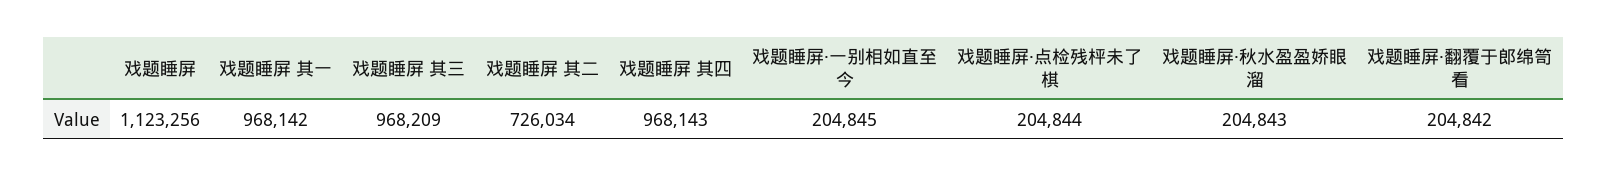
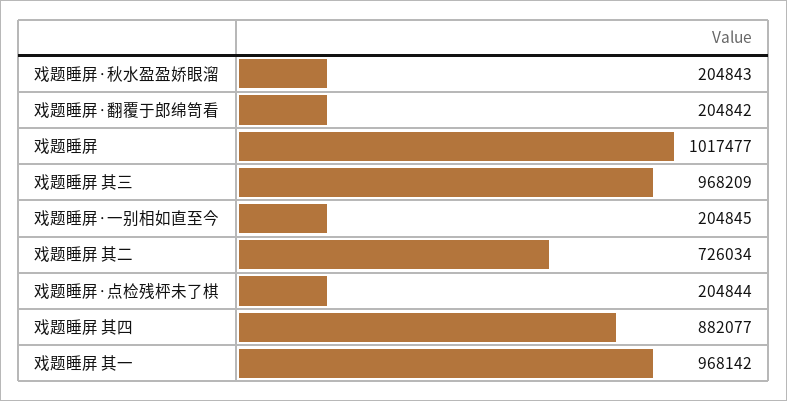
戏题睡屏: 1123256 -> 1017477
戏题睡屏 其四: 968143 -> 882077

